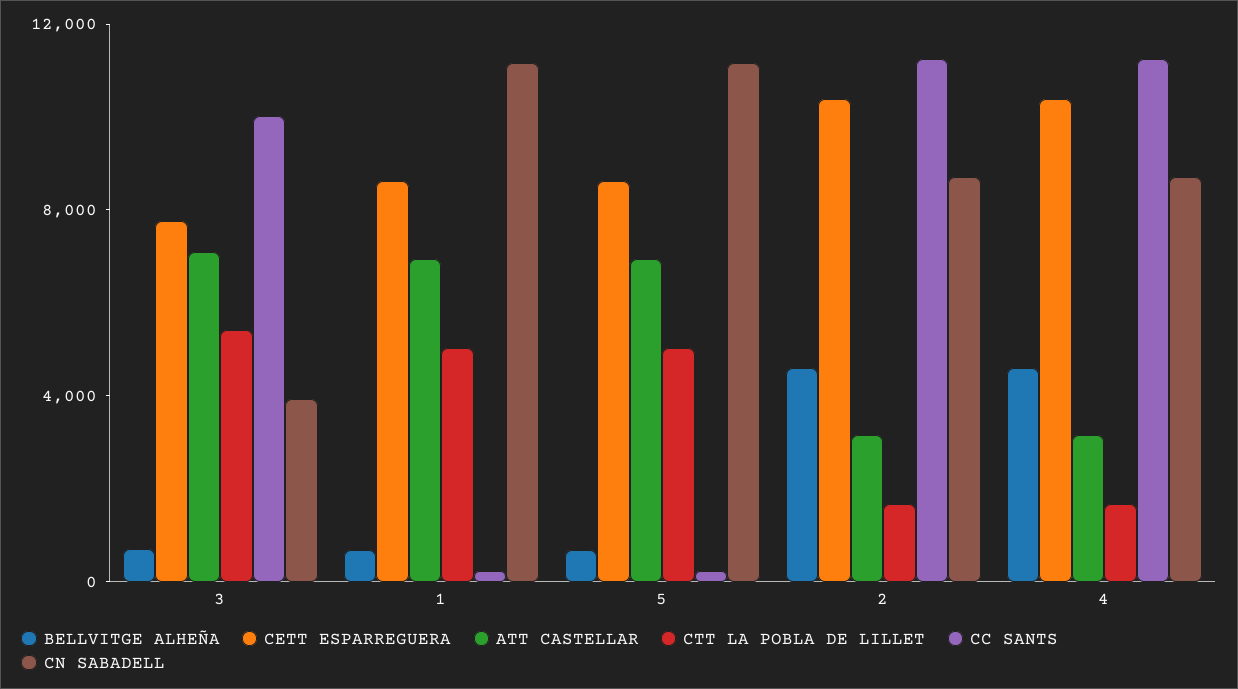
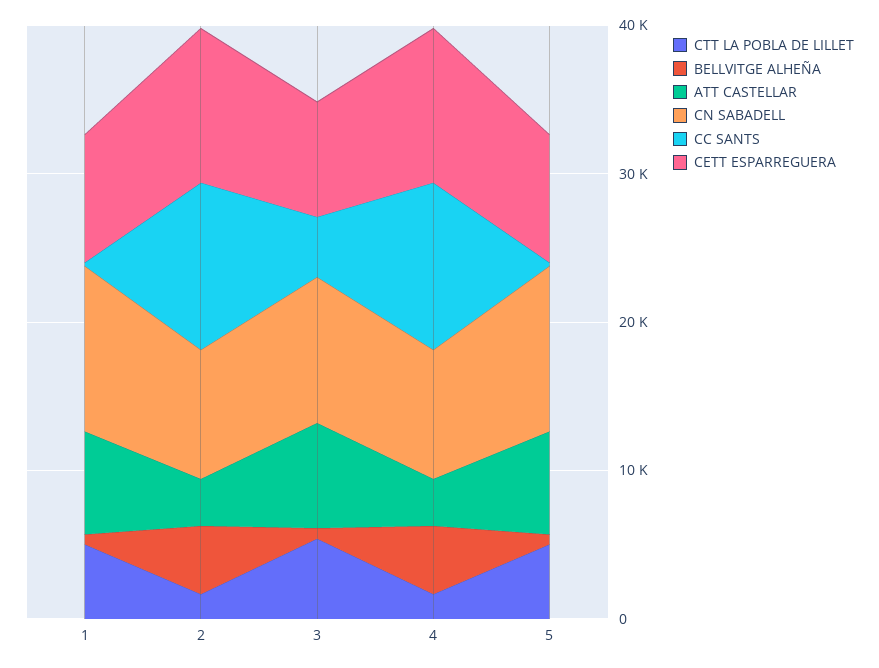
CC SANTS, 3: 10000 -> 4000
CN SABADELL, 3: 4000 -> 10000

